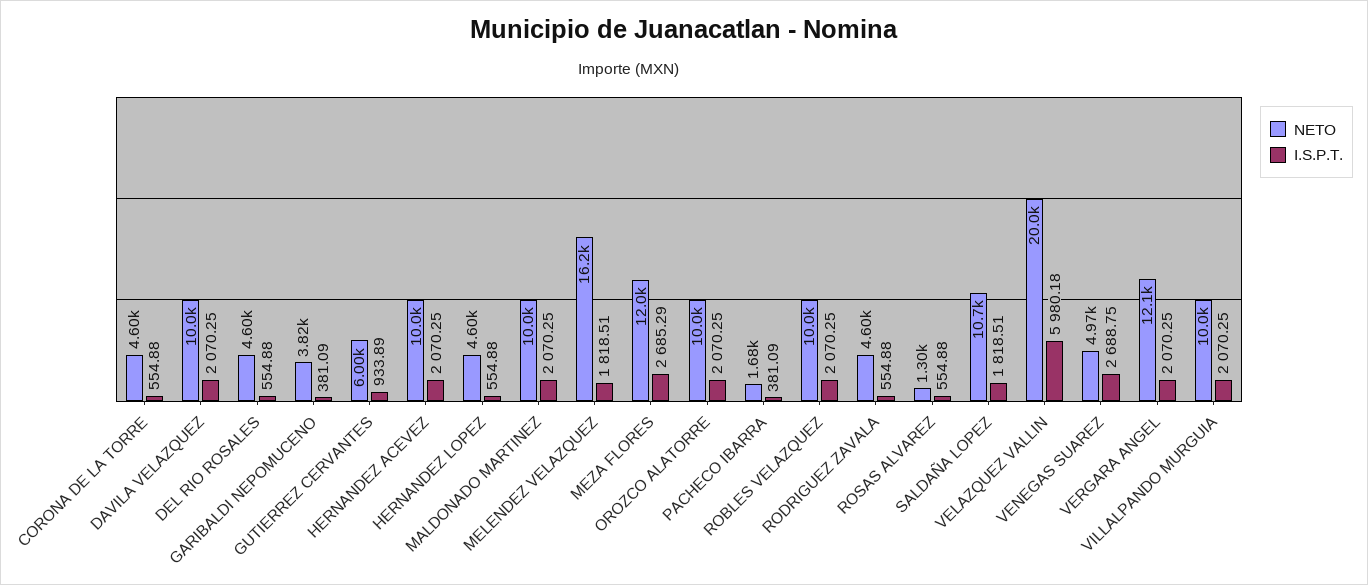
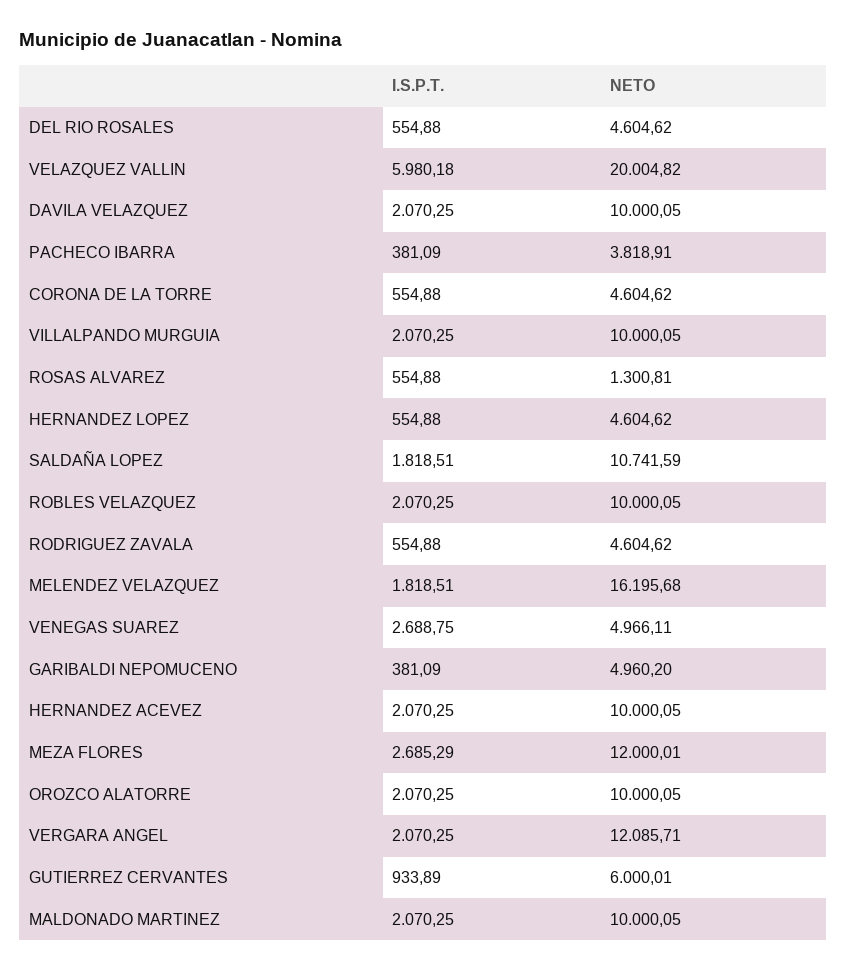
NETO, GARIBALDI NEPOMUCENO: 3820 -> 4960.2
NETO, PACHECO IBARRA: 1680 -> 3818.91

